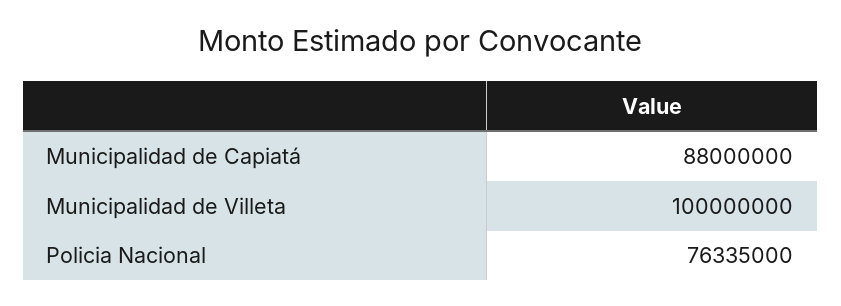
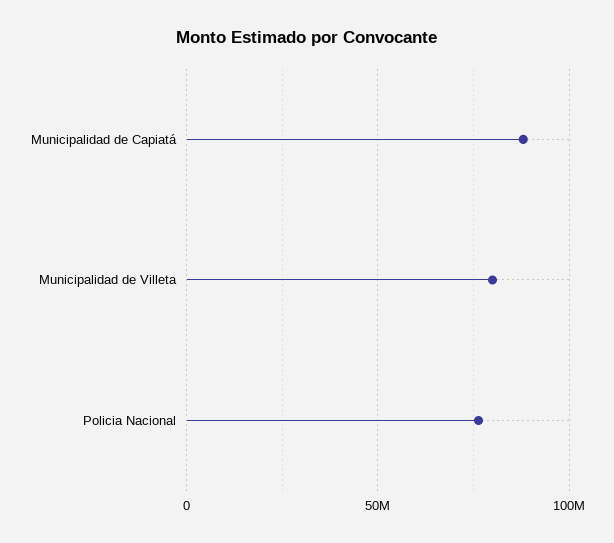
Municipalidad de Villeta: 100000000 -> 80000000

